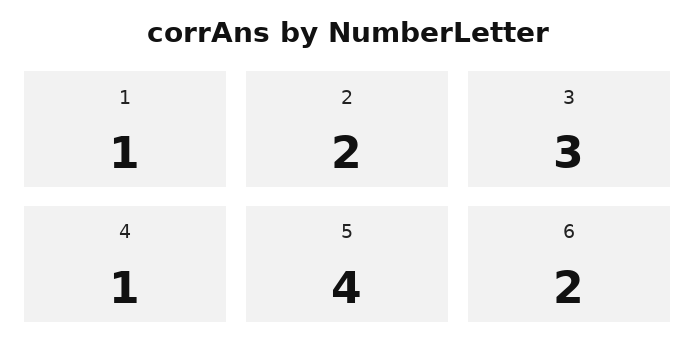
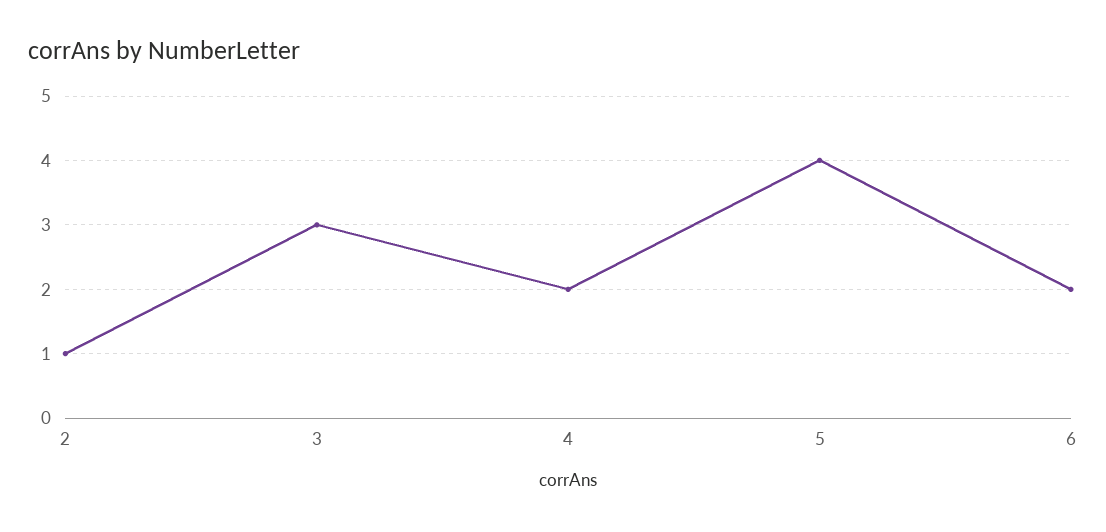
1: 1 -> none
2: 2 -> 1
4: 1 -> 2

